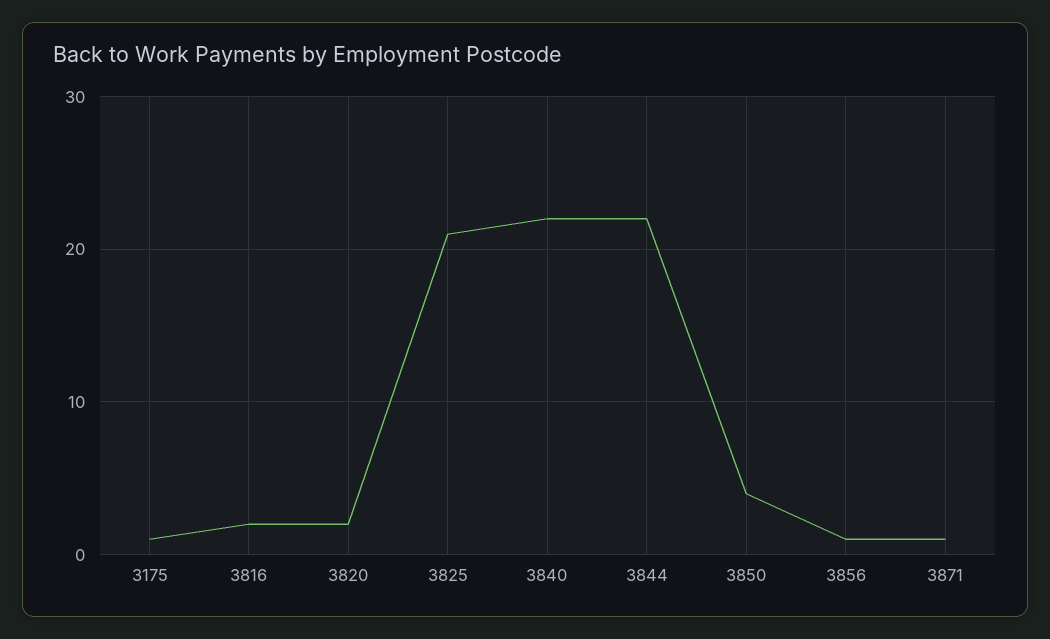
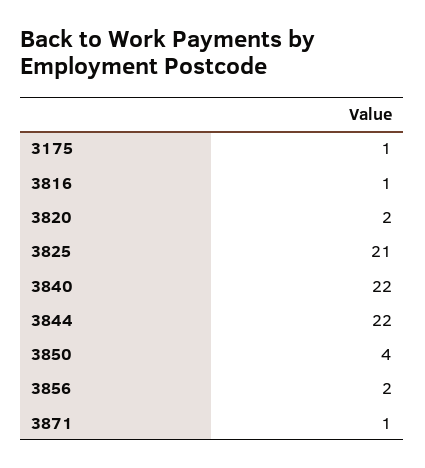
3816: 2 -> 1
3856: 1 -> 2

